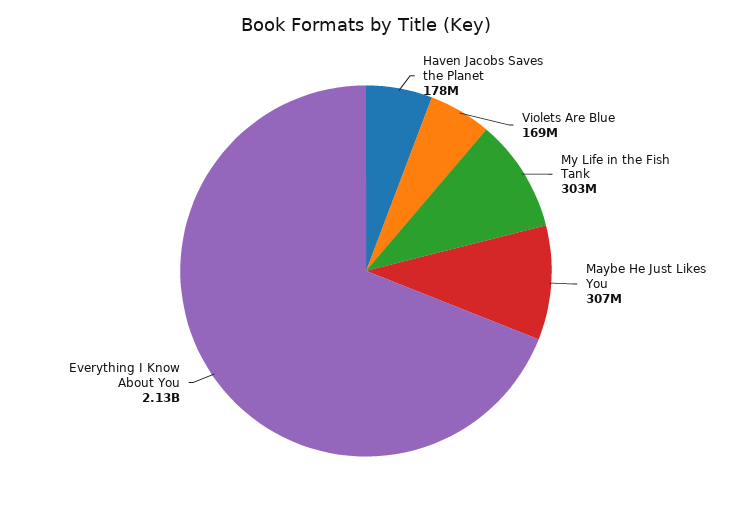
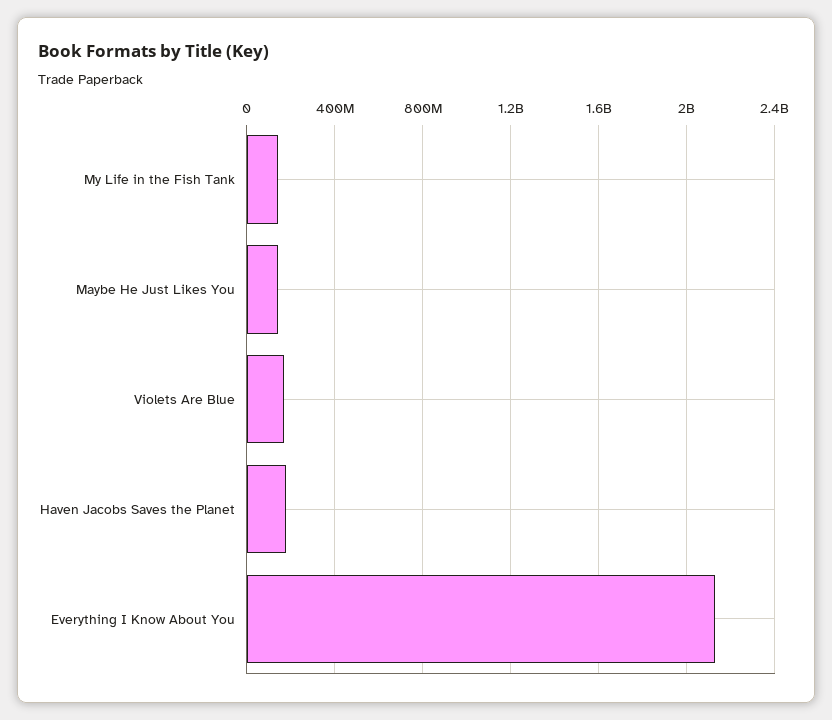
My Life in the Fish Tank: 303000000 -> 150000000
Maybe He Just Likes You: 307000000 -> 150000000

